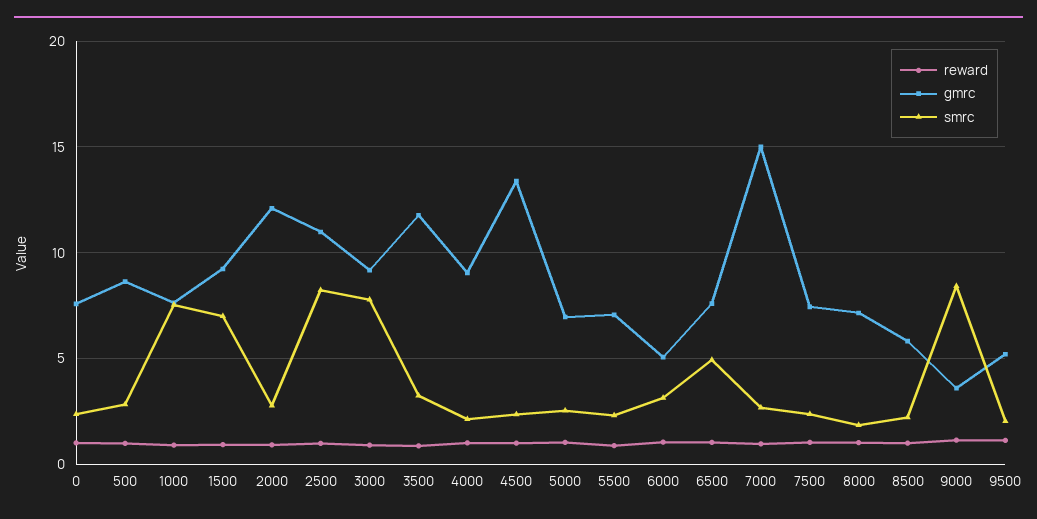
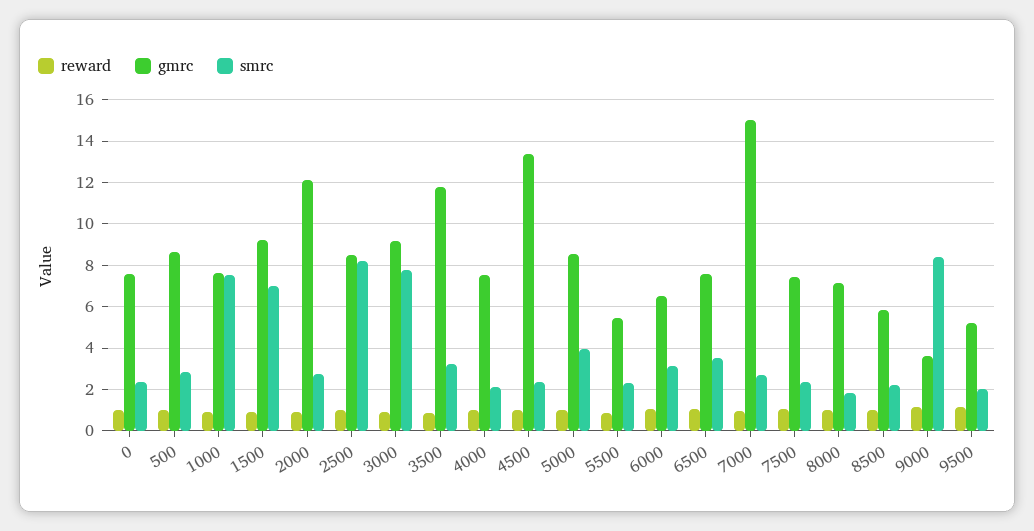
gmrc, 2500: 11 -> 8.5
gmrc, 4000: 9 -> 7.5
gmrc, 5000: 7 -> 8.5
smrc, 5000: 2.5 -> 4
gmrc, 5500: 7 -> 5.5
gmrc, 6000: 5 -> 6.5
smrc, 6500: 5 -> 3.5

